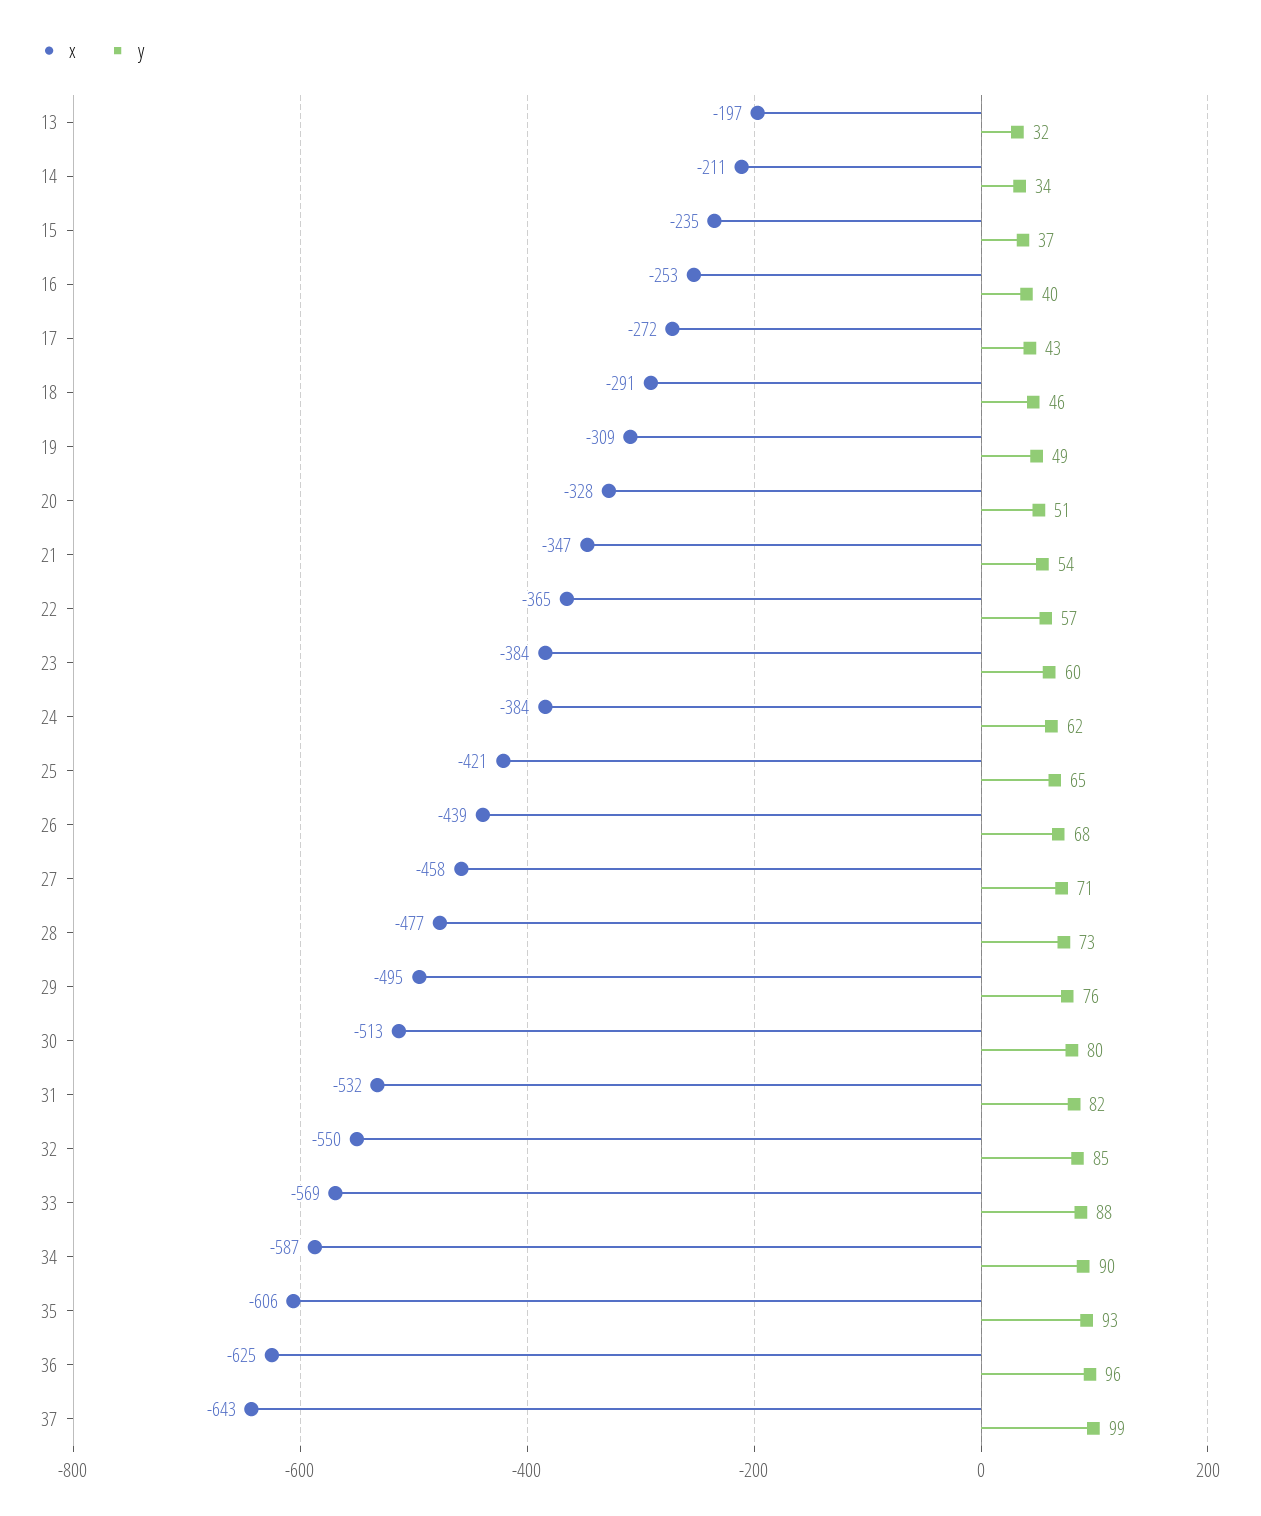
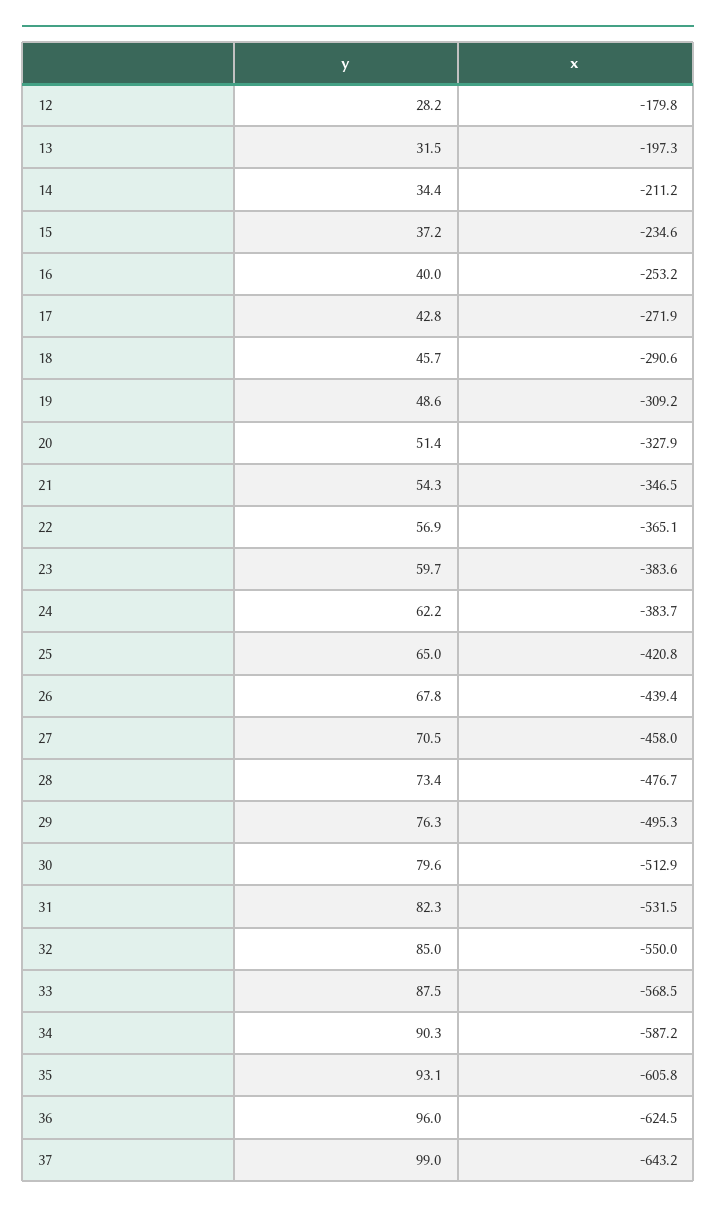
y, 12: none -> 28.2
x, 12: none -> -179.8

